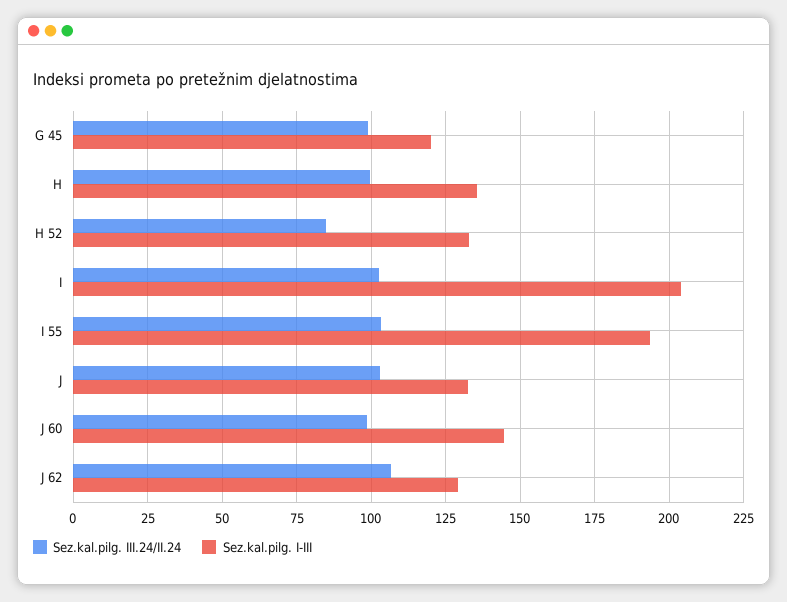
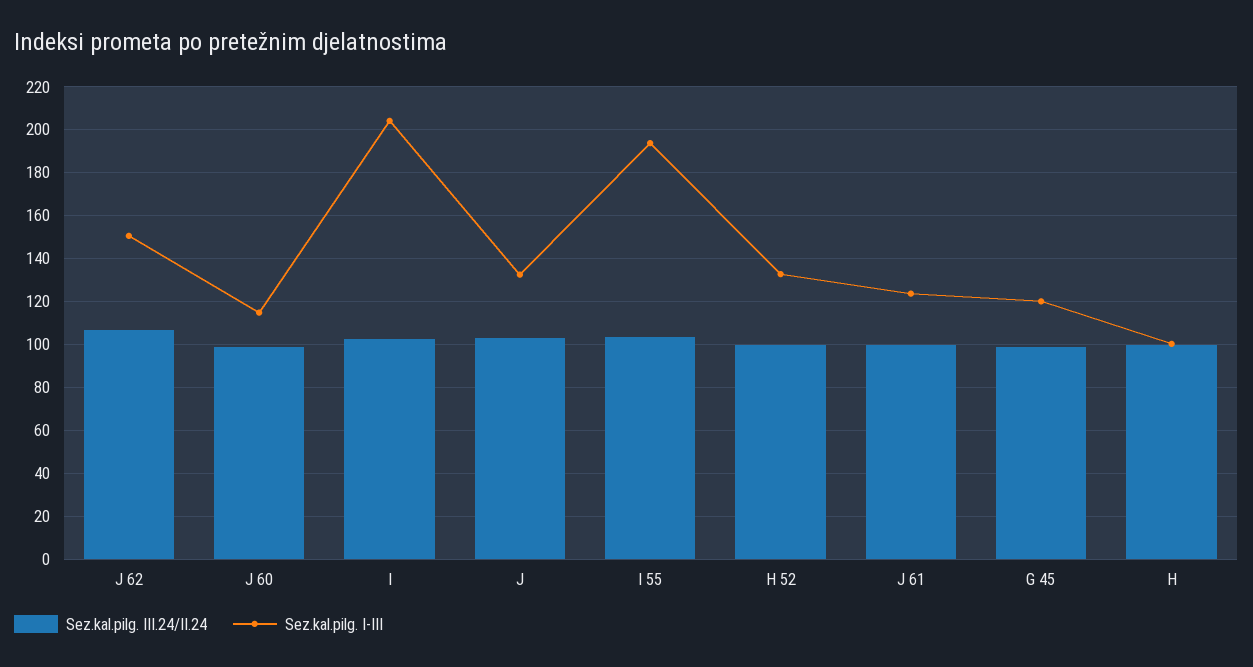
Sez.kal.pilg. I-III, H: 135 -> 100
Sez.kal.pilg. III.24/II.24, H 52: 85 -> 100
Sez.kal.pilg. I-III, J 60: 145 -> 115
Sez.kal.pilg. I-III, J 62: 130 -> 150
Sez.kal.pilg. III.24/II.24, J 61: none -> 100
Sez.kal.pilg. I-III, J 61: none -> 125

